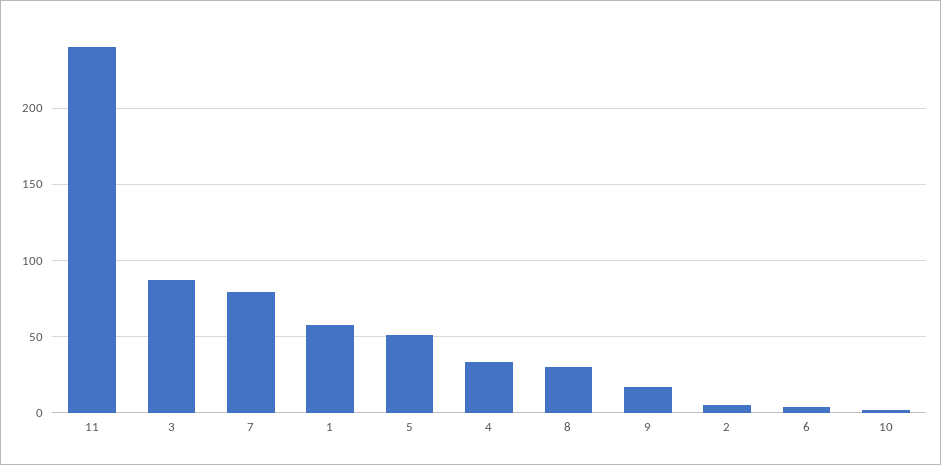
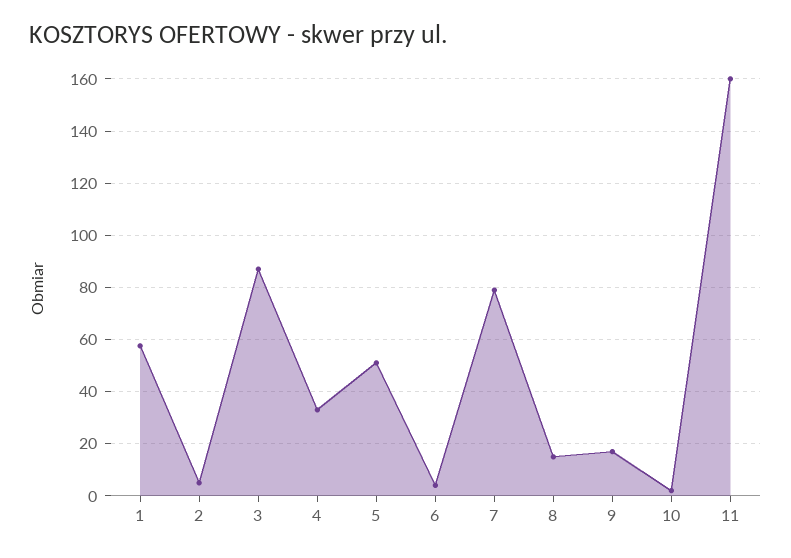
11: 240 -> 160
8: 30 -> 15

